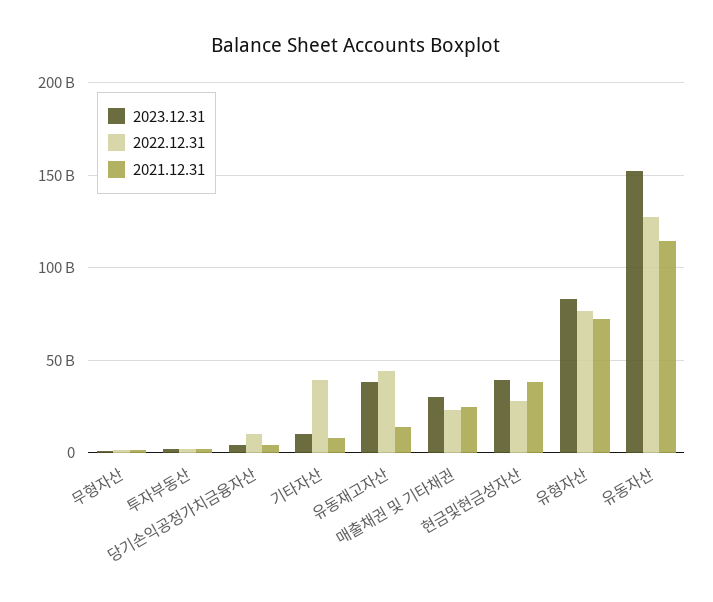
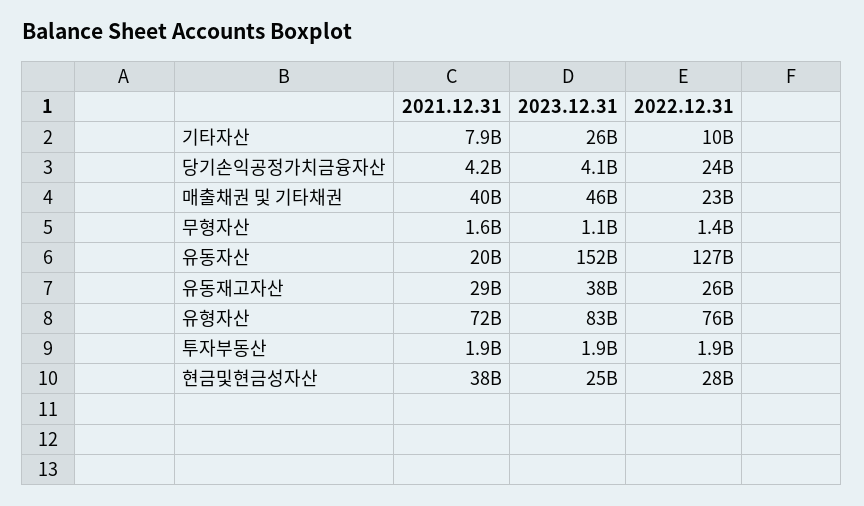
2022.12.31, 당기손익공정가치금융자산: 10000000000 -> 24000000000
2023.12.31, 기타자산: 10000000000 -> 26000000000
2022.12.31, 기타자산: 40000000000 -> 10000000000
2022.12.31, 유동재고자산: 45000000000 -> 26000000000
2021.12.31, 유동재고자산: 15000000000 -> 29000000000
2023.12.31, 매출채권 및 기타채권: 30000000000 -> 46000000000
2021.12.31, 매출채권 및 기타채권: 25000000000 -> 40000000000
2023.12.31, 현금및현금성자산: 40000000000 -> 25000000000
2021.12.31, 유동자산: 115000000000 -> 20000000000

